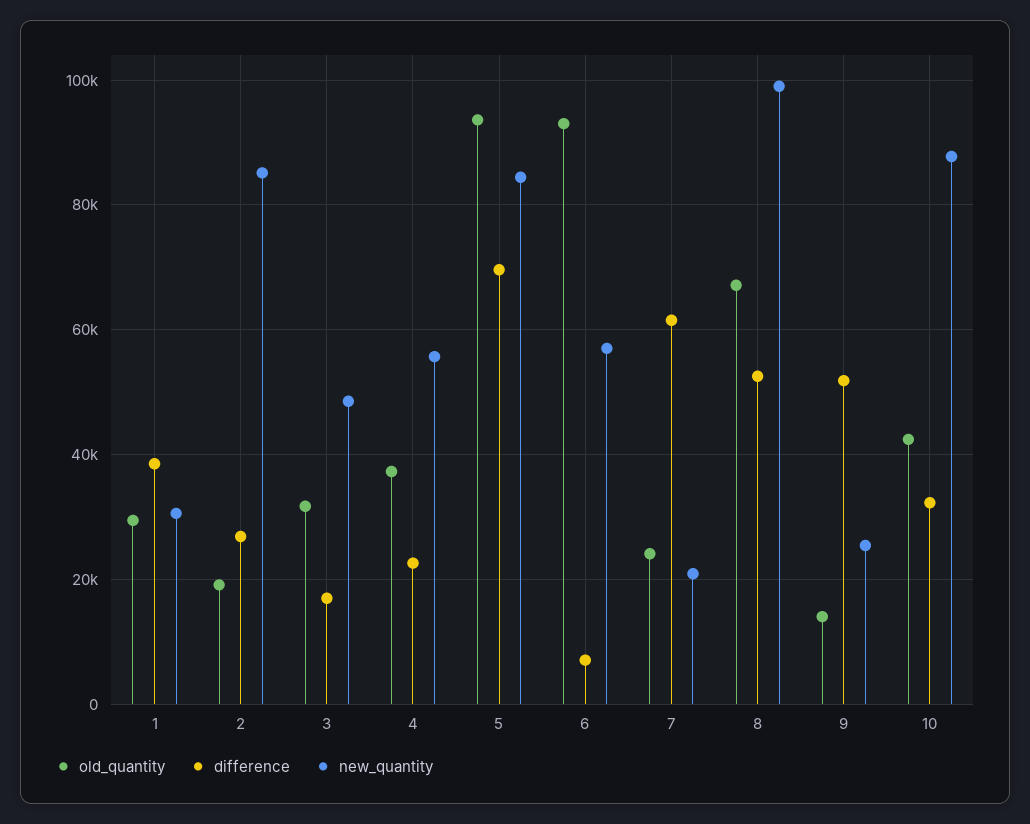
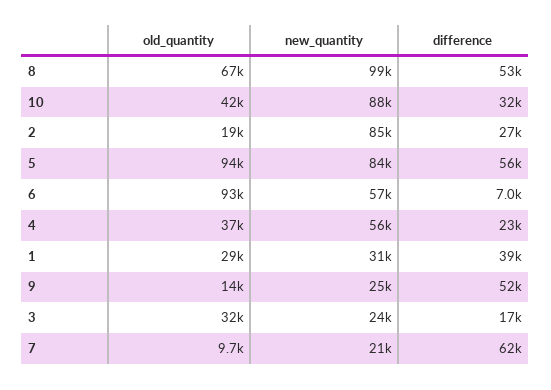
new_quantity, 3: 48000 -> 24000
difference, 5: 70000 -> 56000
old_quantity, 7: 24000 -> 9700

